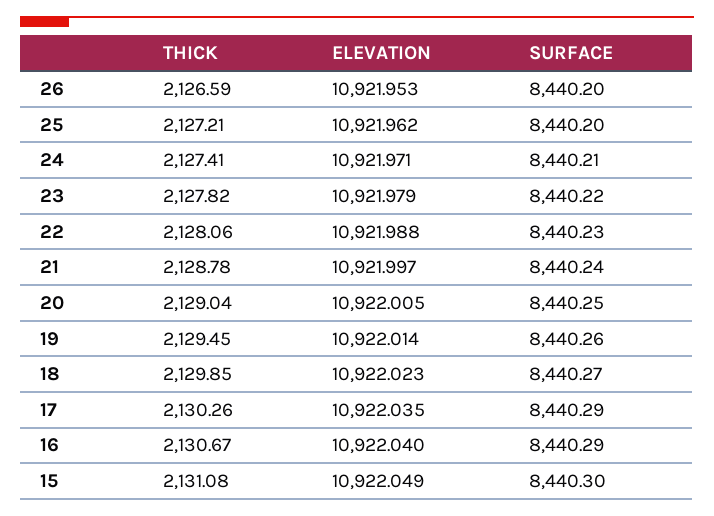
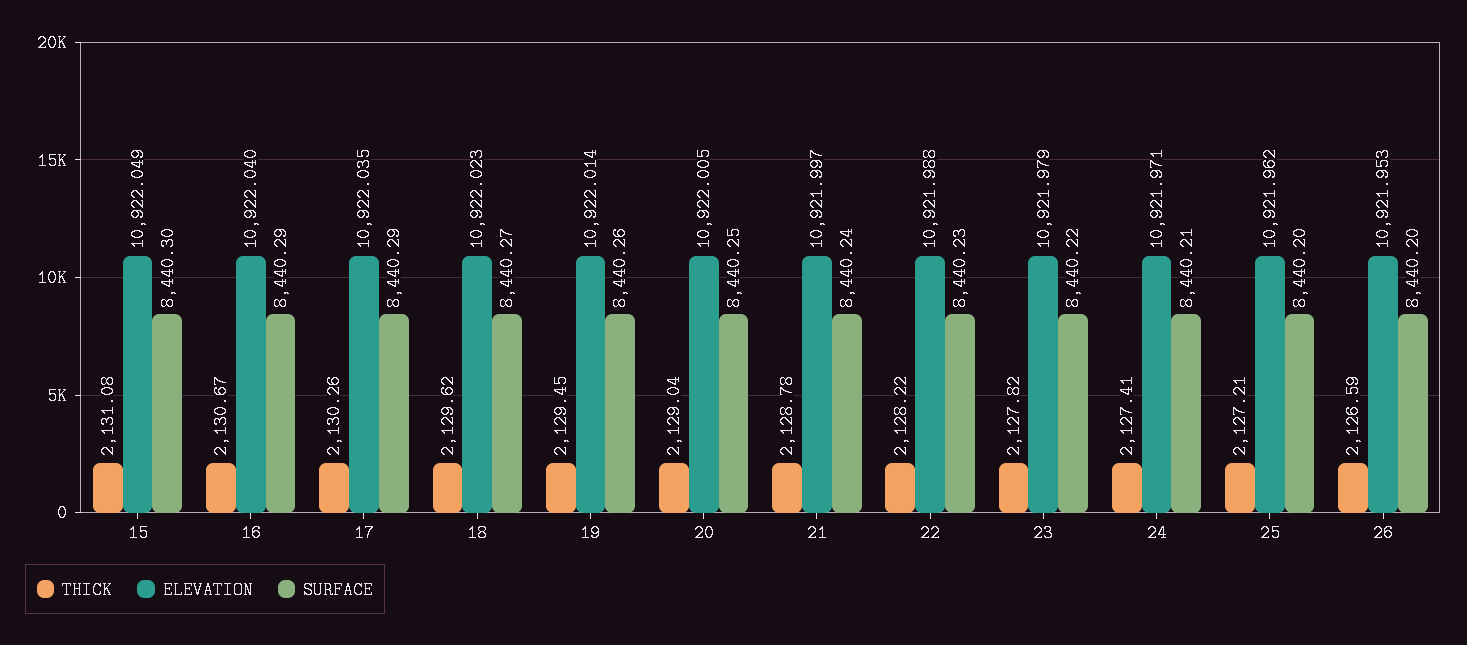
THICK, 22: 2128.06 -> 2128.22
THICK, 18: 2129.85 -> 2129.62

